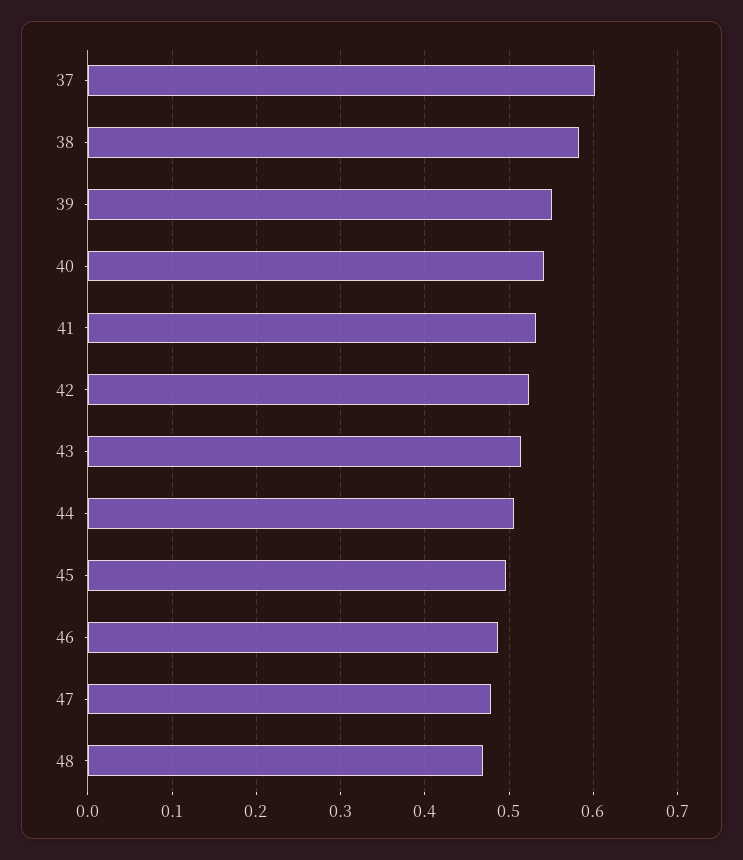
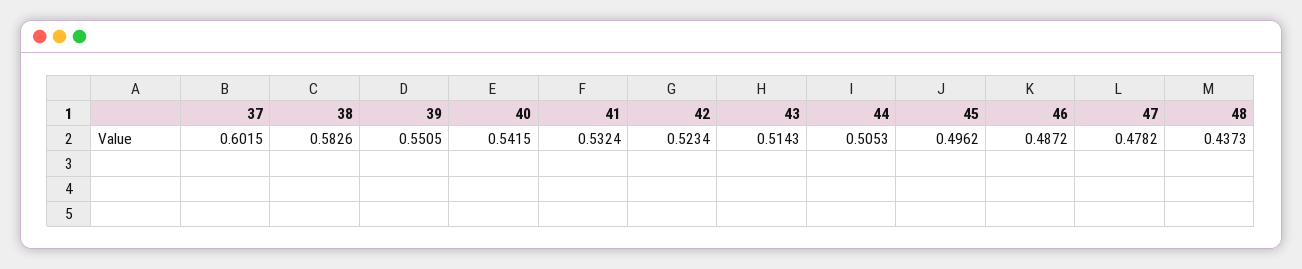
48: 0.47 -> 0.4373

